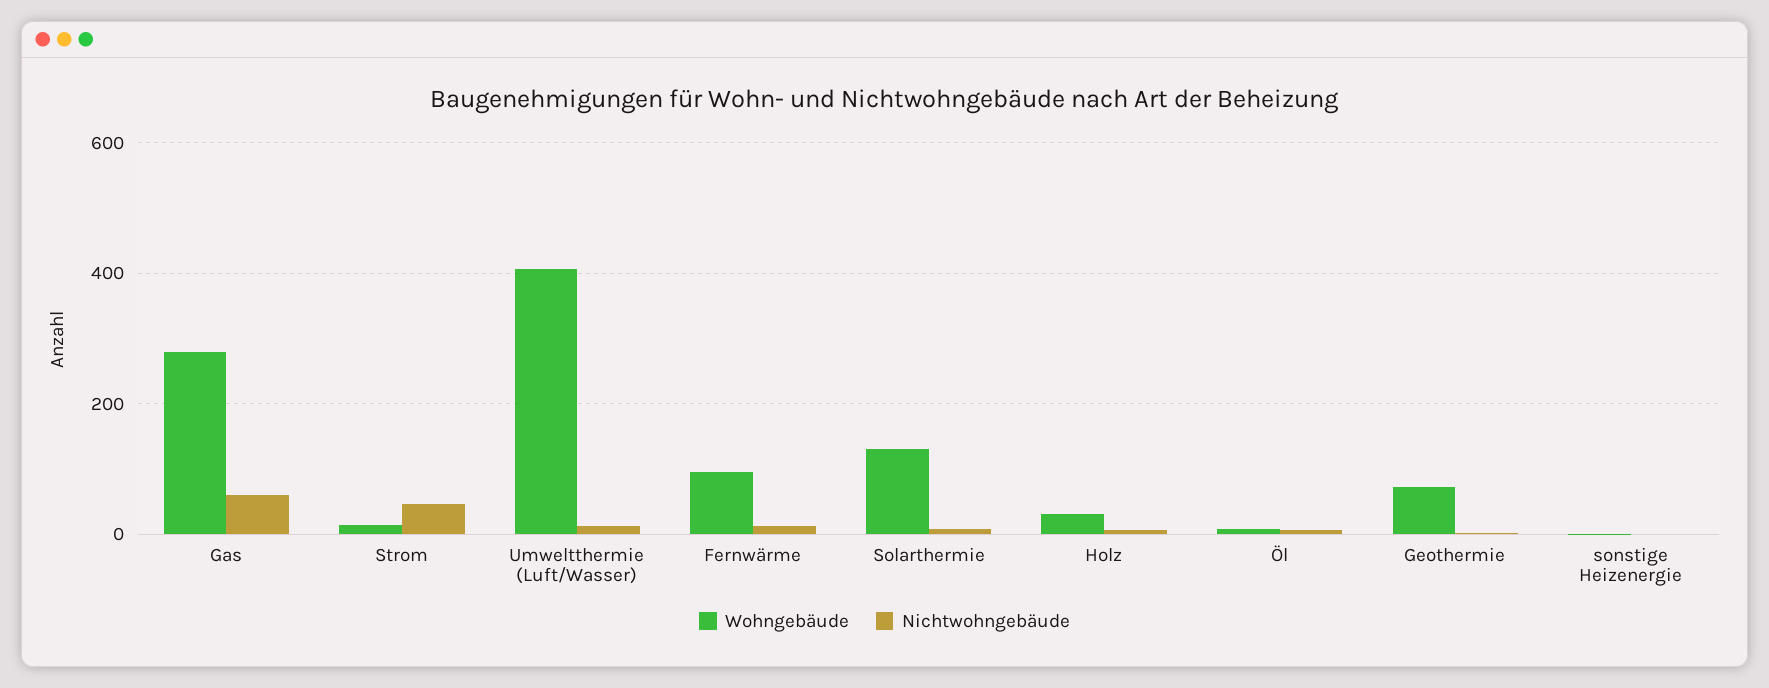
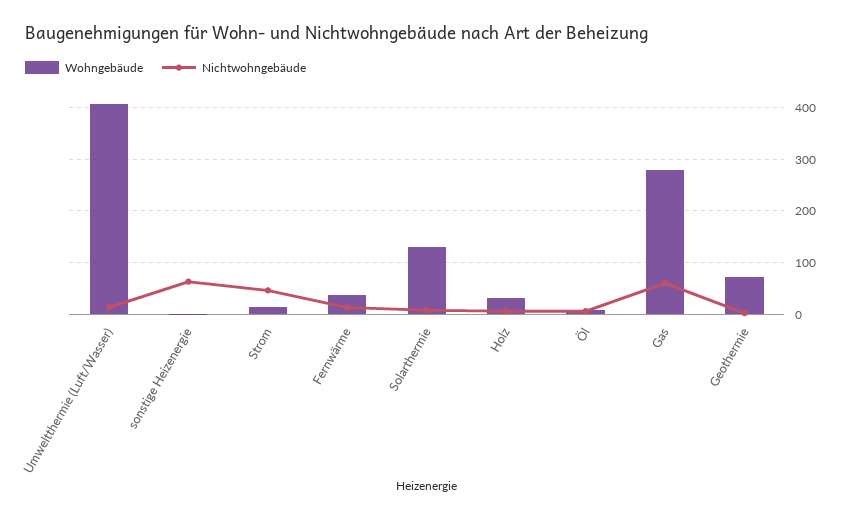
Wohngebäude, Fernwärme: 100 -> 40
Nichtwohngebäude, sonstige Heizenergie: 0 -> 60

